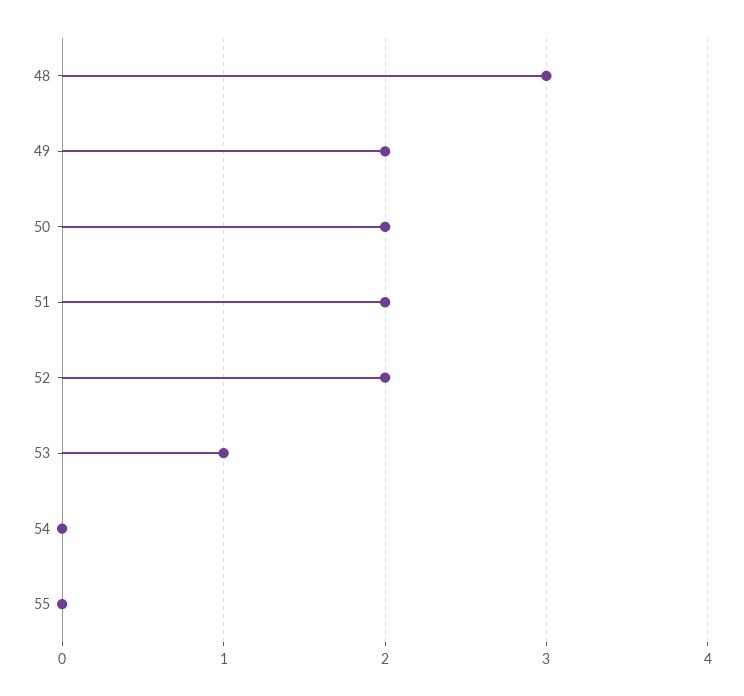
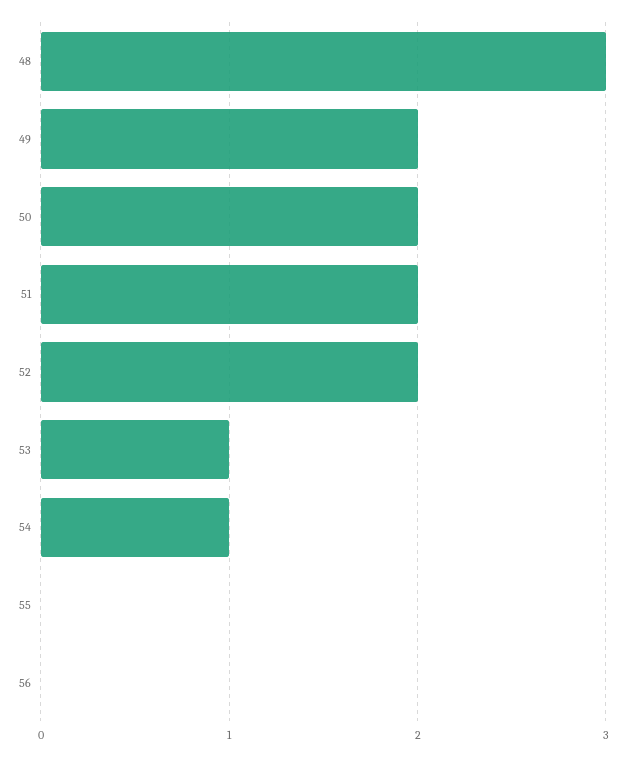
54: 0 -> 1
56: none -> 0

